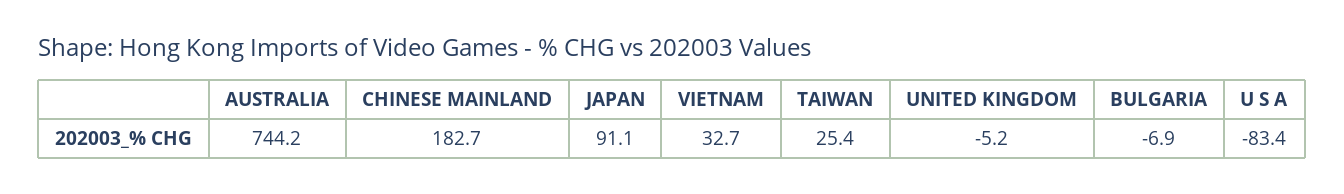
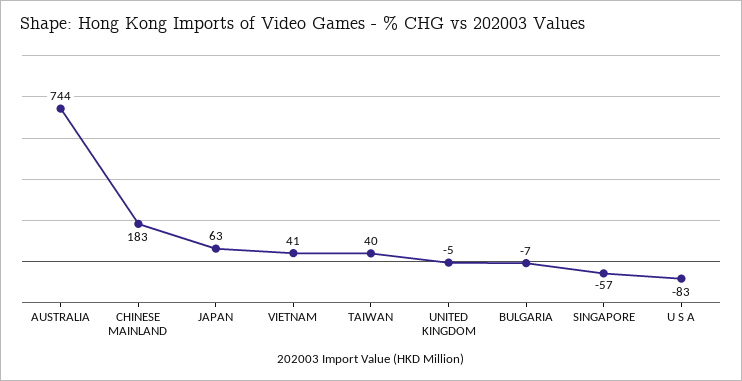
JAPAN: 91.1 -> 63
VIETNAM: 32.7 -> 41
TAIWAN: 25.4 -> 40
SINGAPORE: none -> -57

